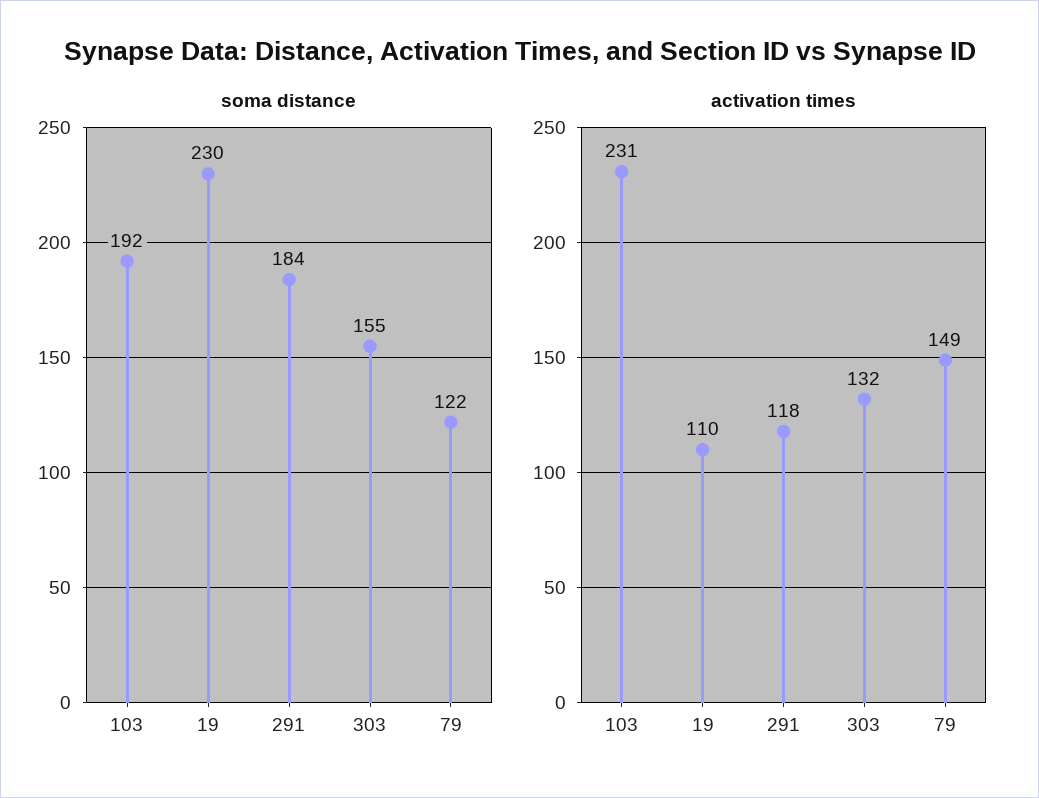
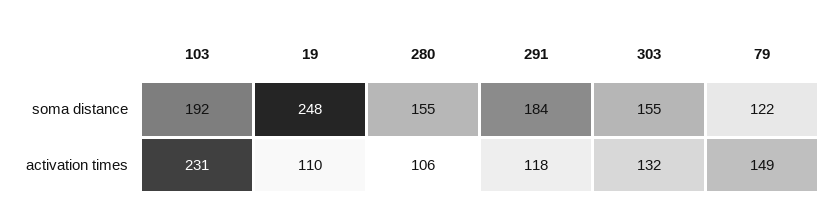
soma distance, 19: 230 -> 248
soma distance, 280: none -> 155
activation times, 280: none -> 106

